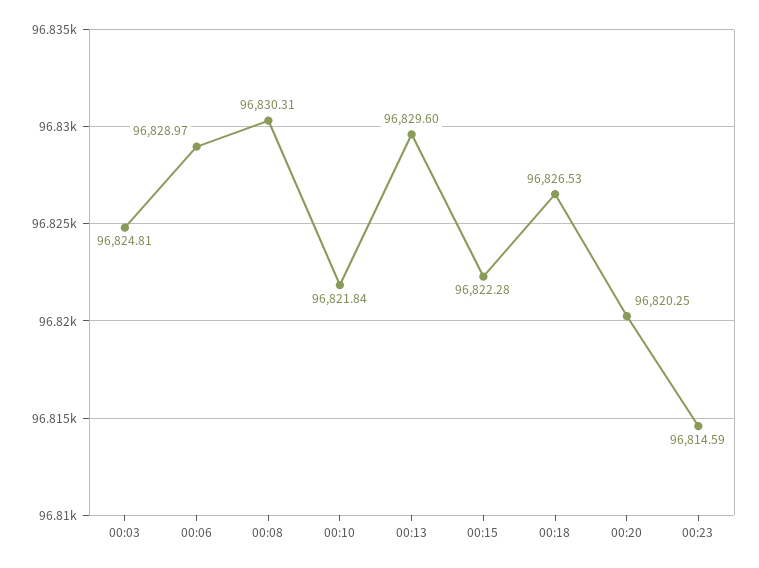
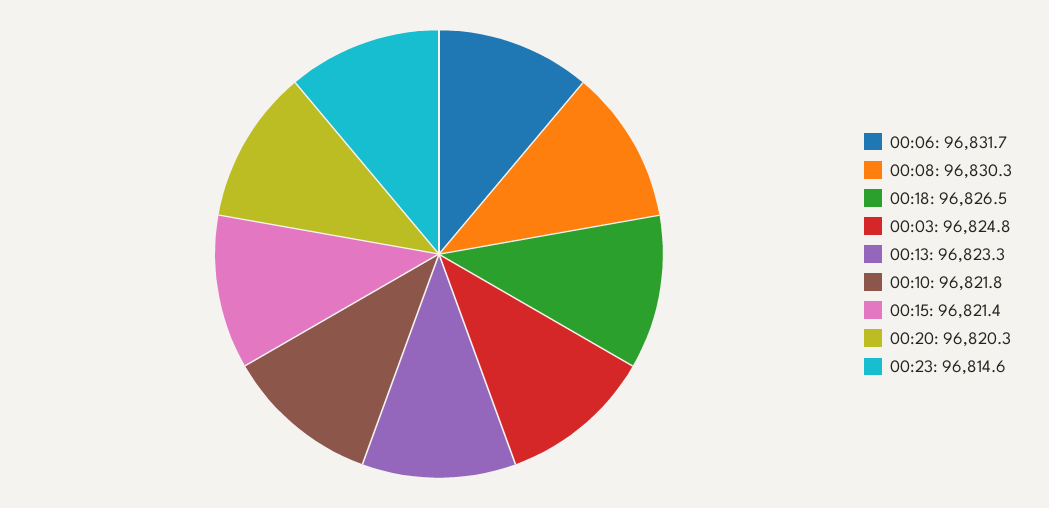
00:06: 96828.97 -> 96831.7
00:13: 96829.6 -> 96823.3
00:15: 96822.28 -> 96821.4

